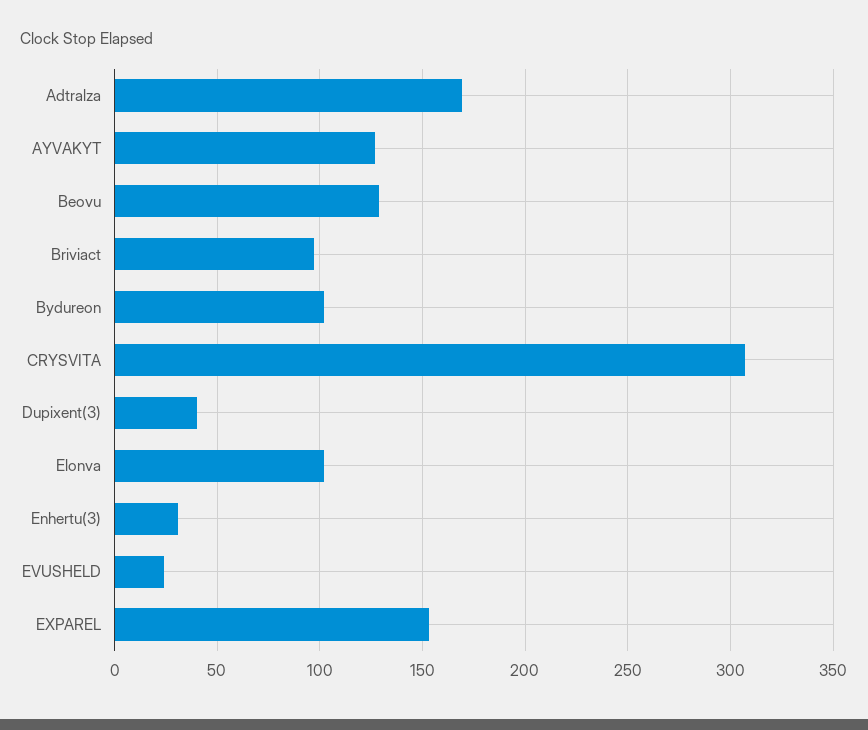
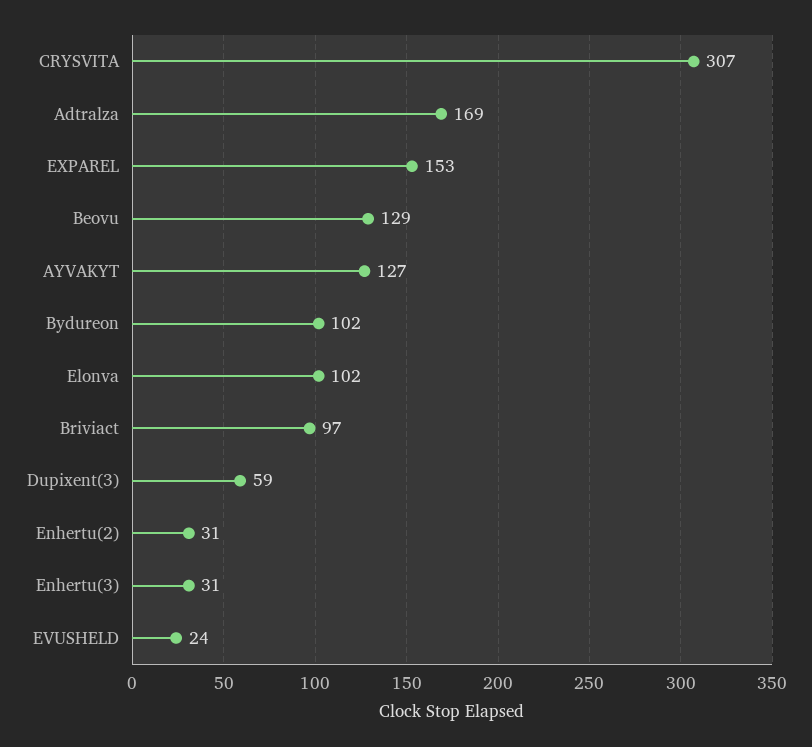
Dupixent(3): 40 -> 59
Enhertu(2): none -> 31

